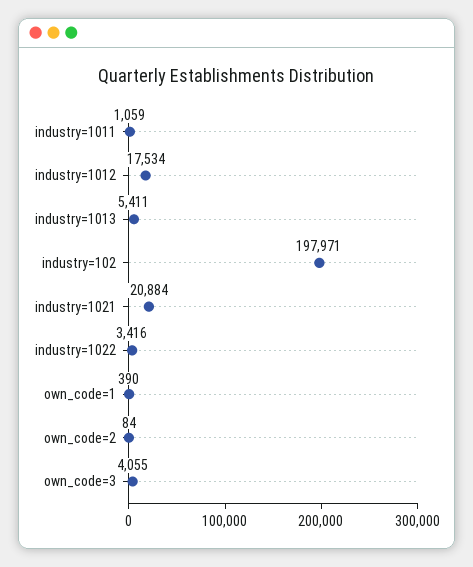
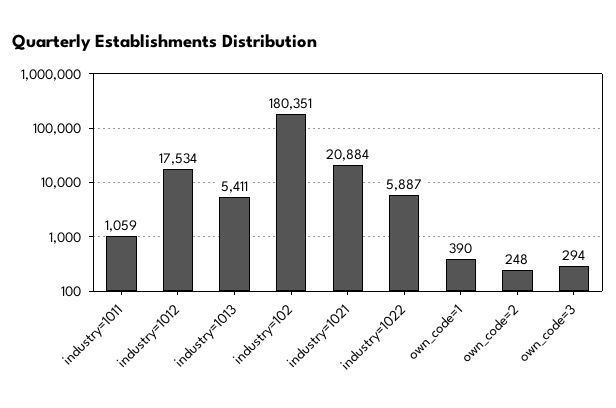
industry=102: 197971 -> 180351
industry=1022: 3416 -> 5887
own_code=2: 84 -> 248
own_code=3: 4055 -> 294

